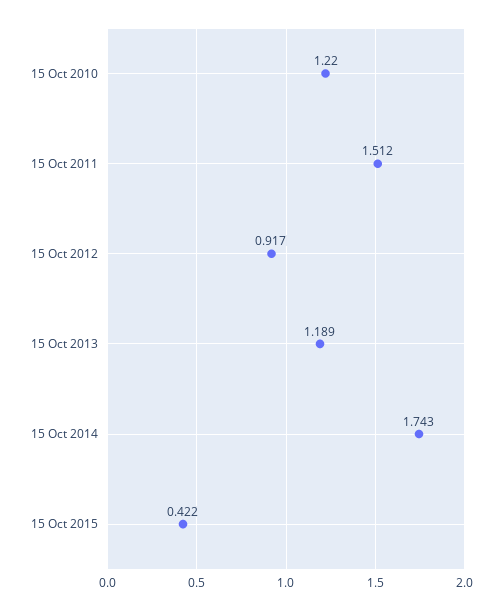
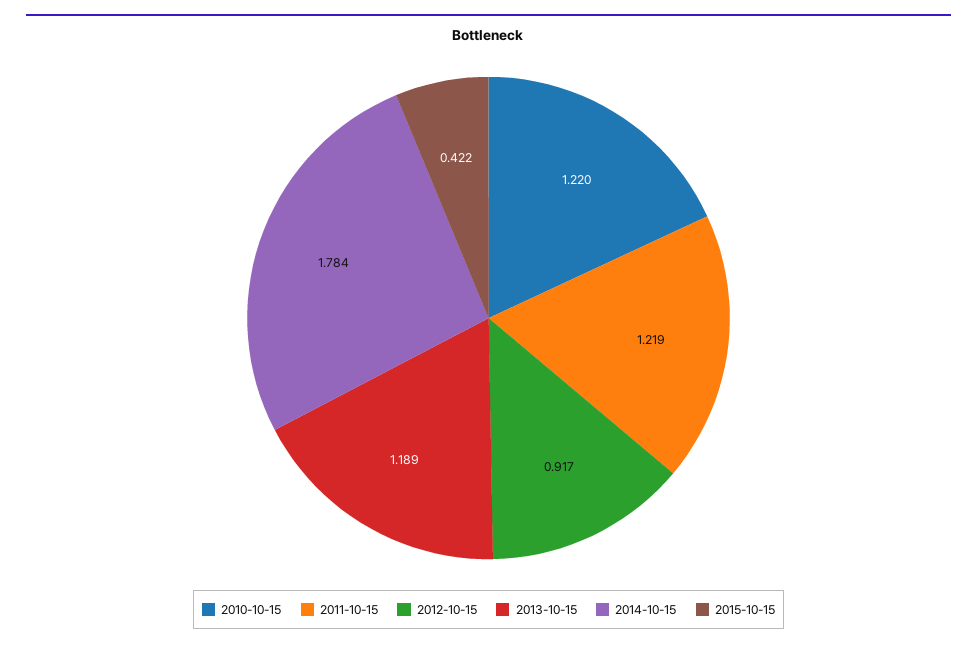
15 Oct 2011: 1.512 -> 1.219
15 Oct 2014: 1.743 -> 1.784

